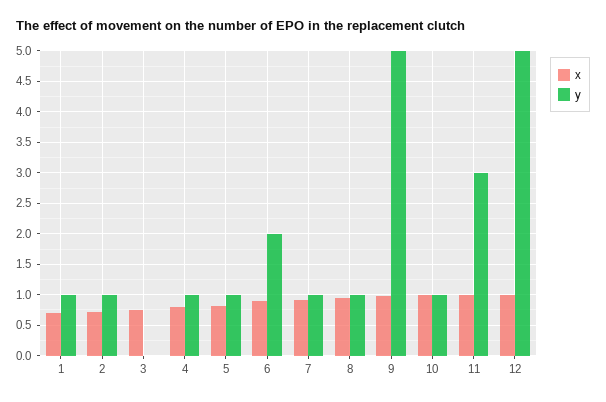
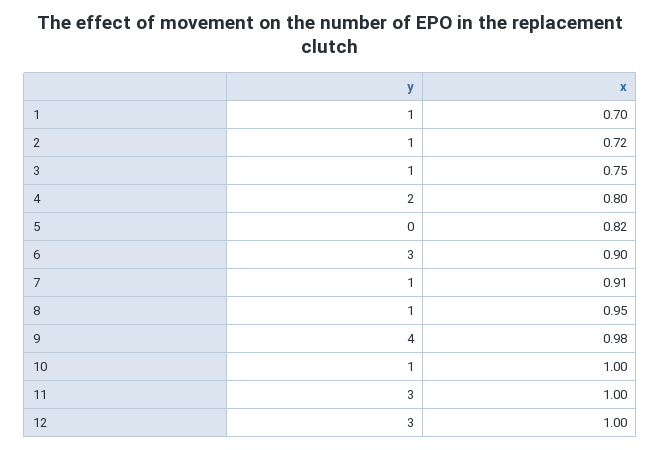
y, 3: 0 -> 1
y, 4: 1 -> 2
y, 5: 1 -> 0
y, 6: 2 -> 3
y, 9: 5 -> 4
y, 12: 5 -> 3

